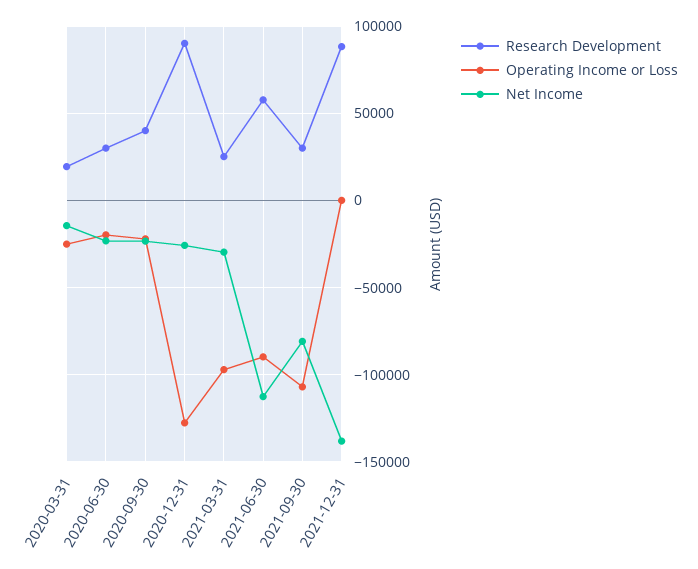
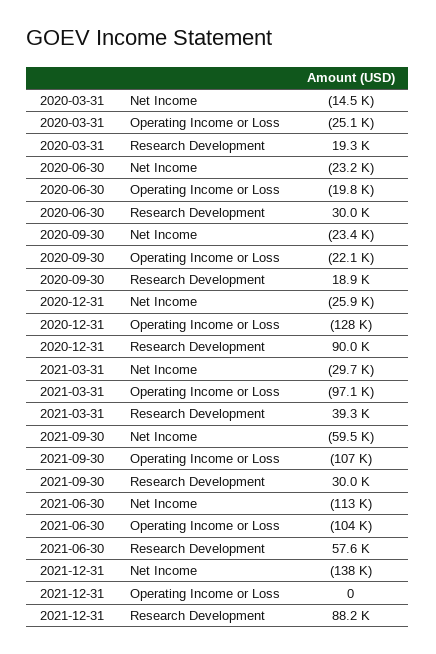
Research Development, 2020-09-30: 40000 -> 18900
Research Development, 2021-03-31: 25000 -> 39300
Operating Income or Loss, 2021-06-30: -90000 -> -104000
Net Income, 2021-09-30: -80000 -> -59500

